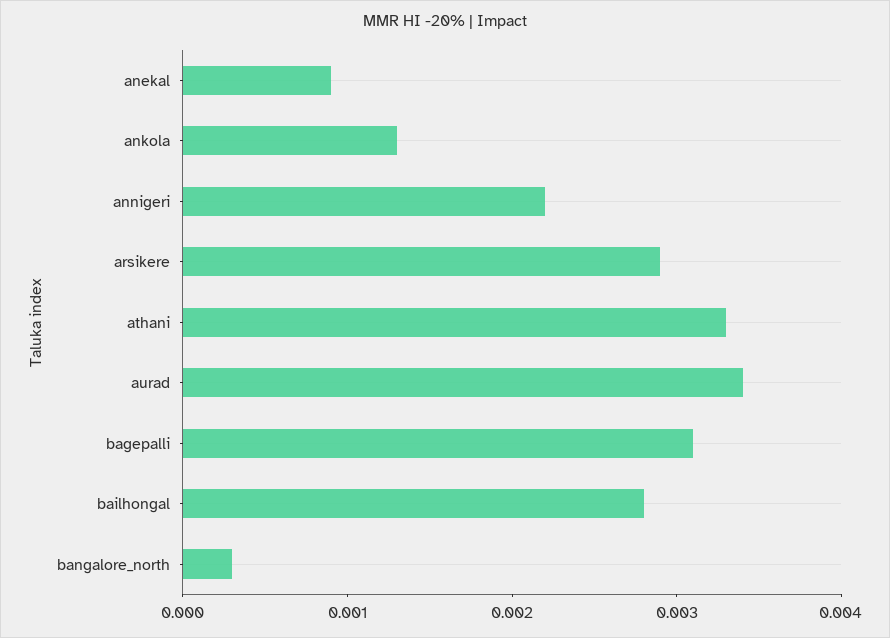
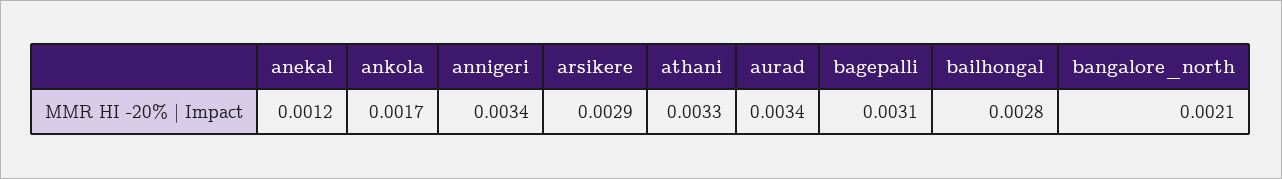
anekal: 0.0009 -> 0.0012
ankola: 0.0013 -> 0.0017
annigeri: 0.0022 -> 0.0034
bangalore_north: 0.0003 -> 0.0021

